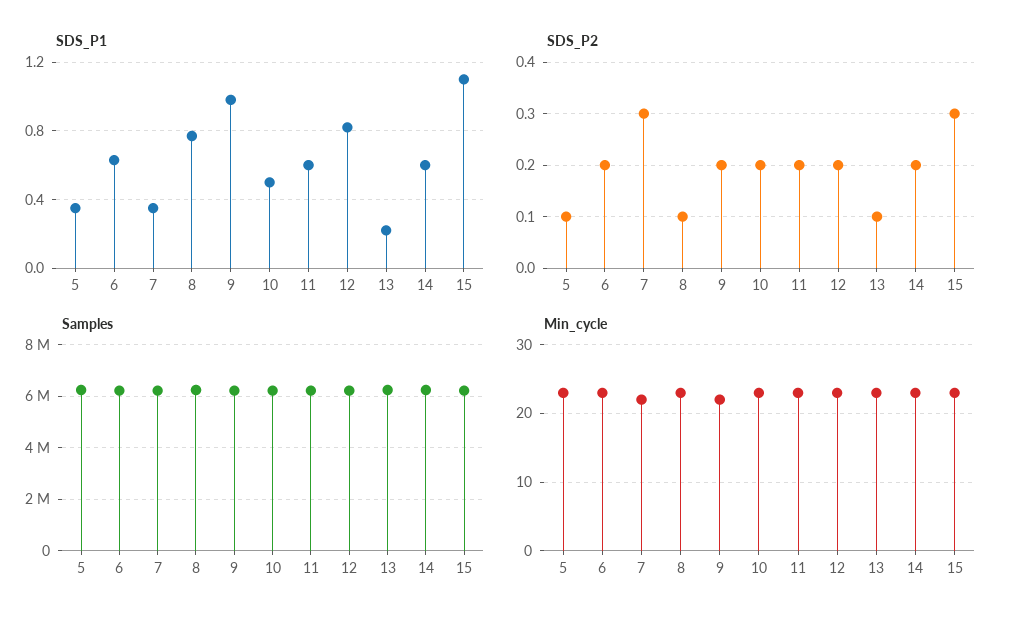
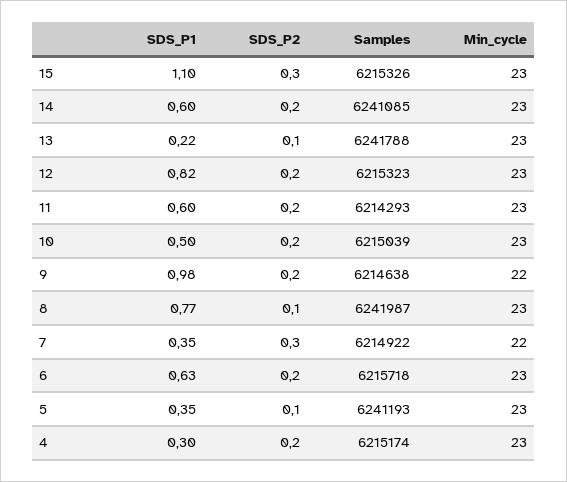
SDS_P1, 4: none -> 0.3
SDS_P2, 4: none -> 0.2
Samples, 4: none -> 6215174
Min_cycle, 4: none -> 23

